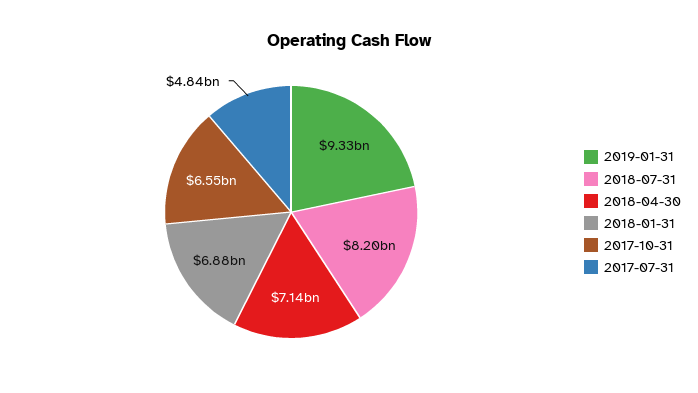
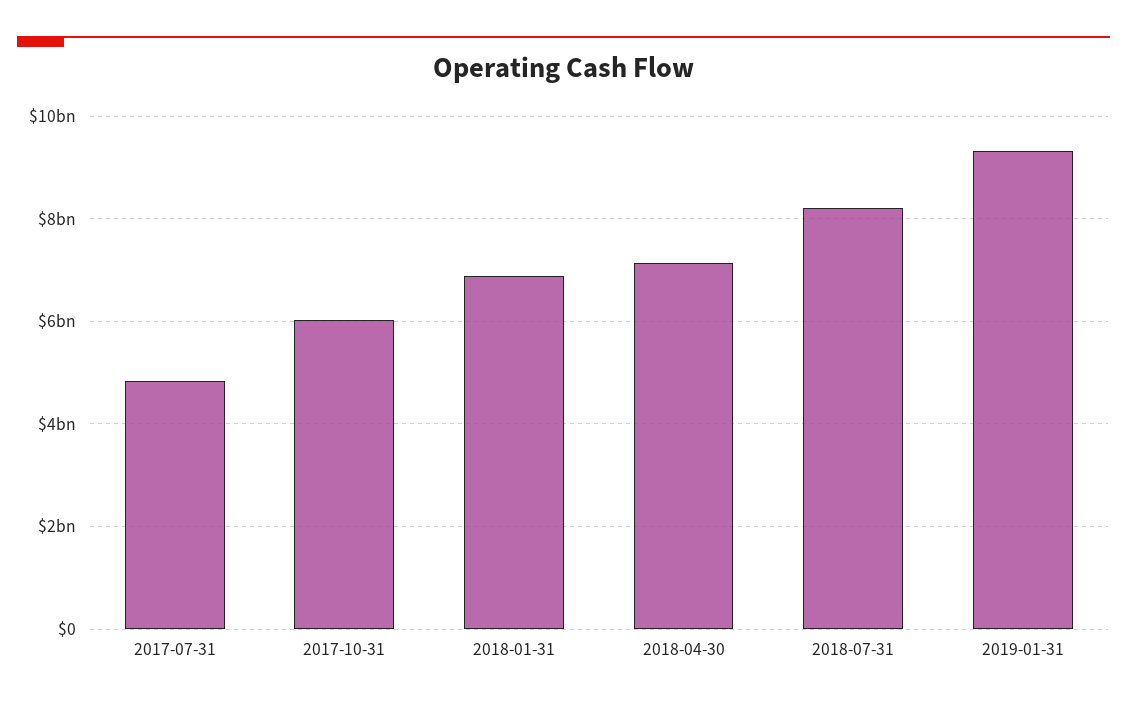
2017-10-31: 6550000000 -> 6000000000

